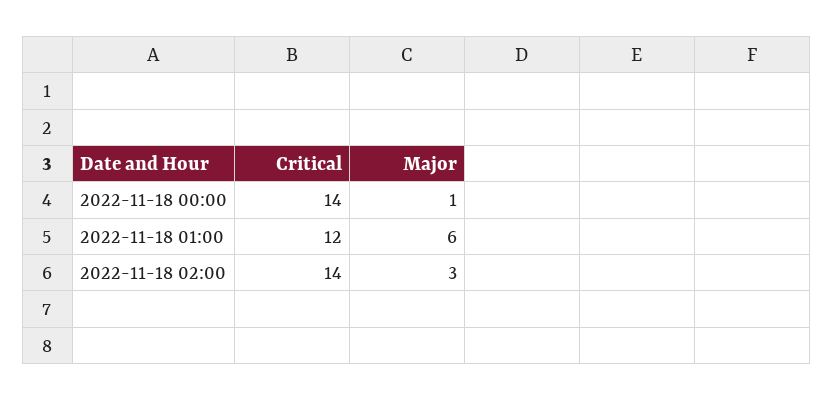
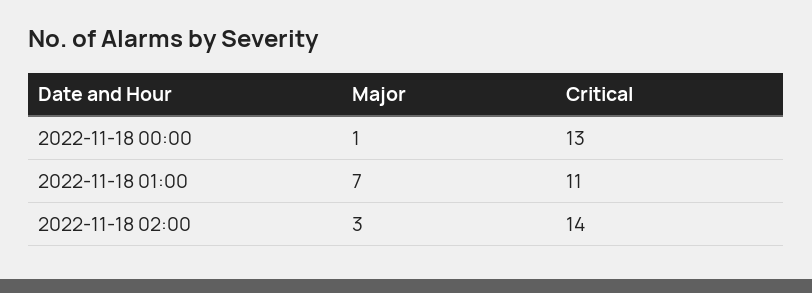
Critical, 2022-11-18 00:00: 14 -> 13
Critical, 2022-11-18 01:00: 12 -> 11
Major, 2022-11-18 01:00: 6 -> 7

